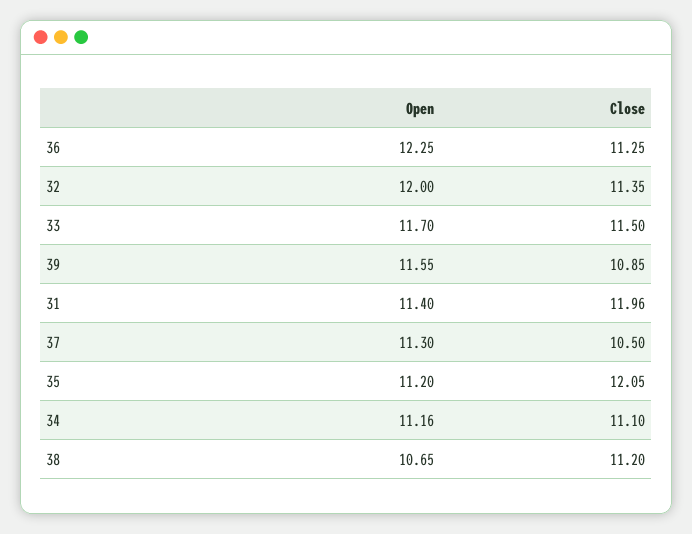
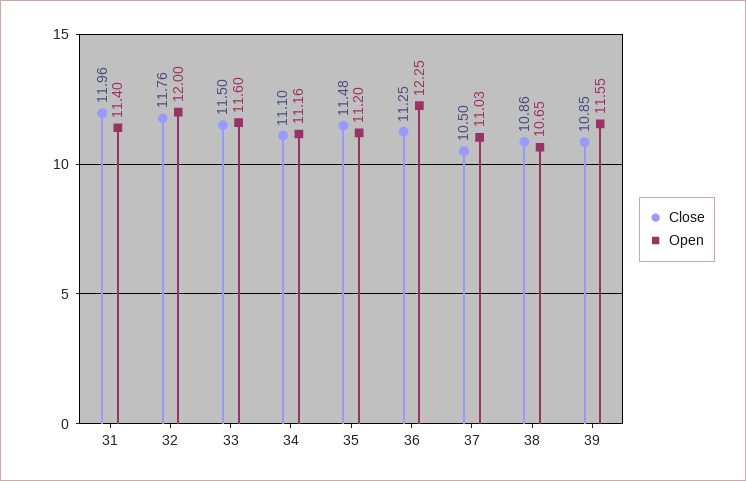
Close, 32: 11.35 -> 11.76
Open, 33: 11.7 -> 11.6
Open, 37: 11.3 -> 11.03
Close, 35: 12.05 -> 11.48
Close, 38: 11.2 -> 10.86

